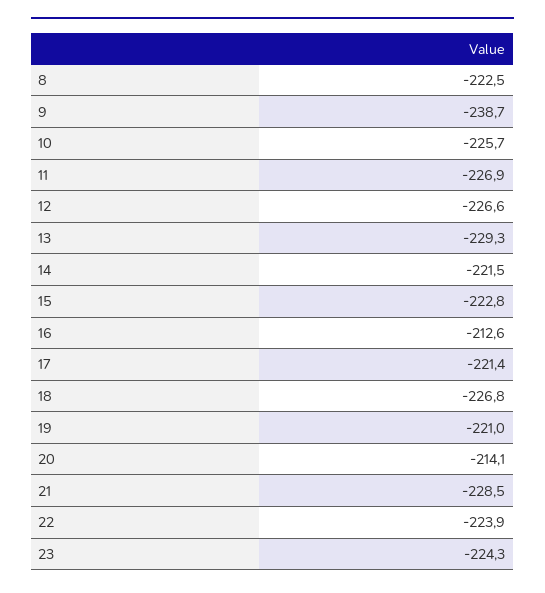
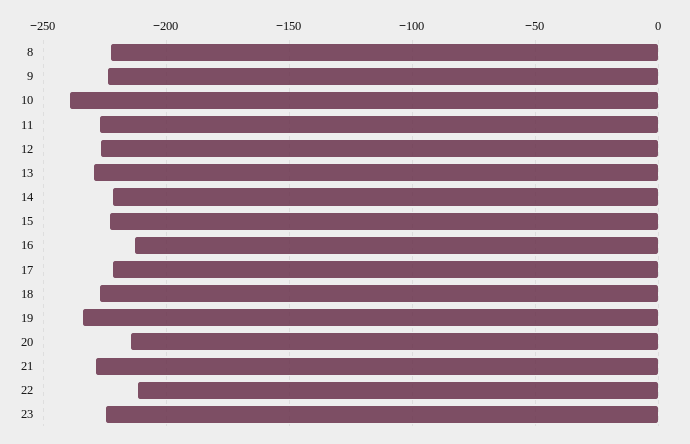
9: -238.7 -> -225
10: -225.7 -> -240
19: -221 -> -235
22: -223.9 -> -210

